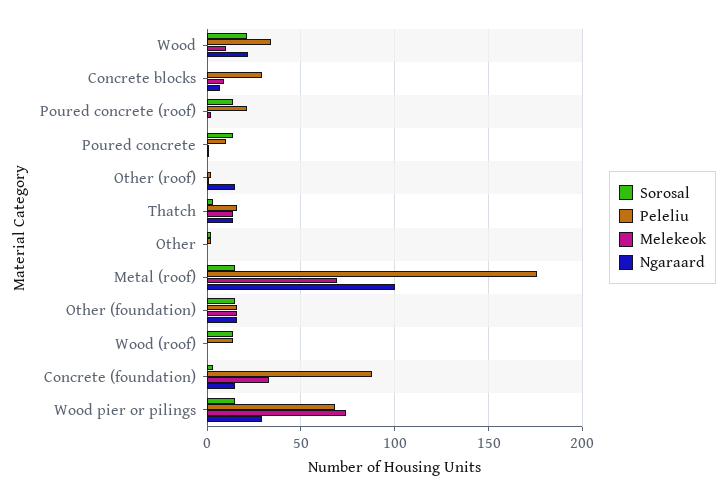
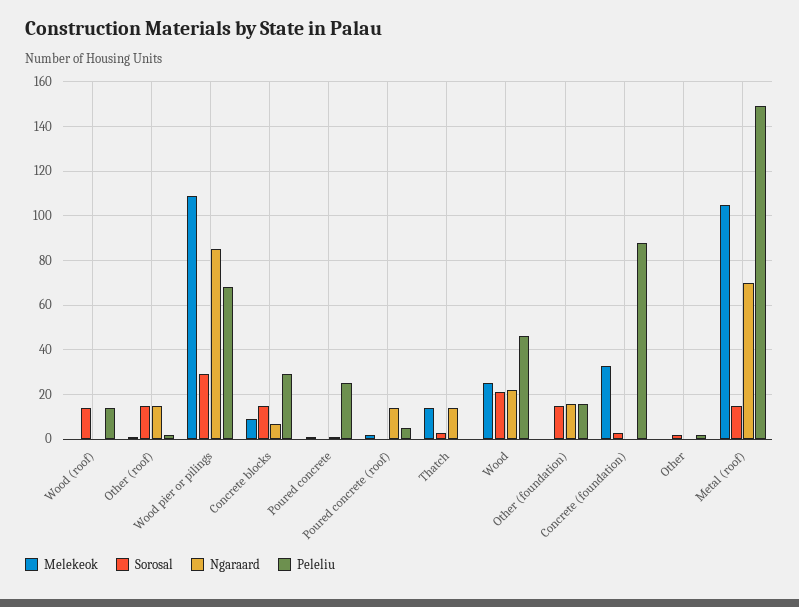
Peleliu, Wood: 35 -> 45
Melekeok, Wood: 10 -> 25
Sorosal, Concrete blocks: 0 -> 15
Sorosal, Poured concrete (roof): 15 -> 0
Peleliu, Poured concrete (roof): 20 -> 5
Ngaraard, Poured concrete (roof): 0 -> 15
Sorosal, Poured concrete: 15 -> 0
Peleliu, Poured concrete: 10 -> 25
Sorosal, Other (roof): 0 -> 15
Peleliu, Thatch: 15 -> 0
Peleliu, Metal (roof): 175 -> 150
Melekeok, Metal (roof): 70 -> 105
Ngaraard, Metal (roof): 100 -> 70
Melekeok, Other (foundation): 15 -> 0
Ngaraard, Concrete (foundation): 15 -> 0
Sorosal, Wood pier or pilings: 15 -> 30
Melekeok, Wood pier or pilings: 75 -> 110
Ngaraard, Wood pier or pilings: 30 -> 85

